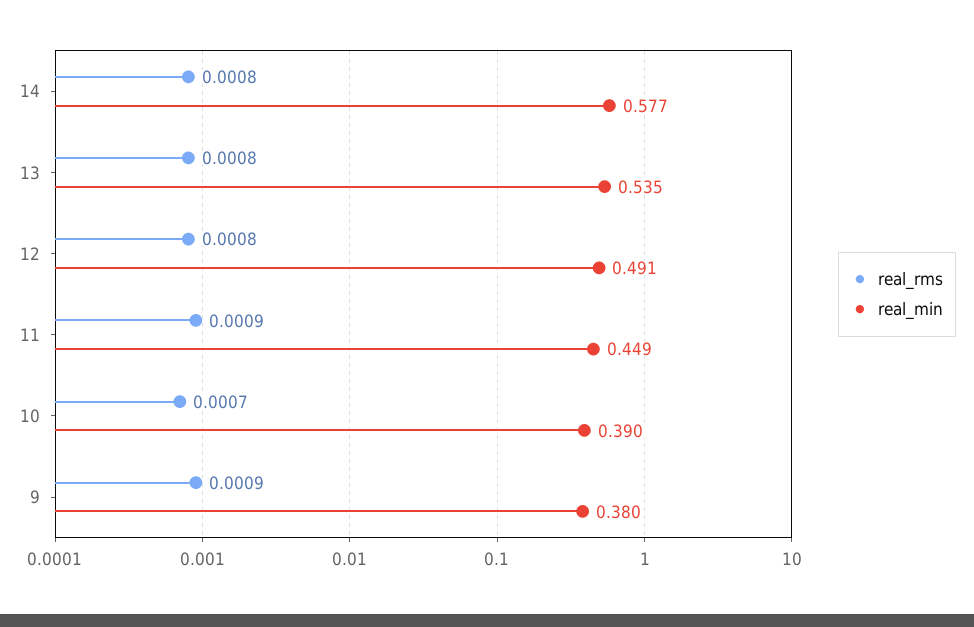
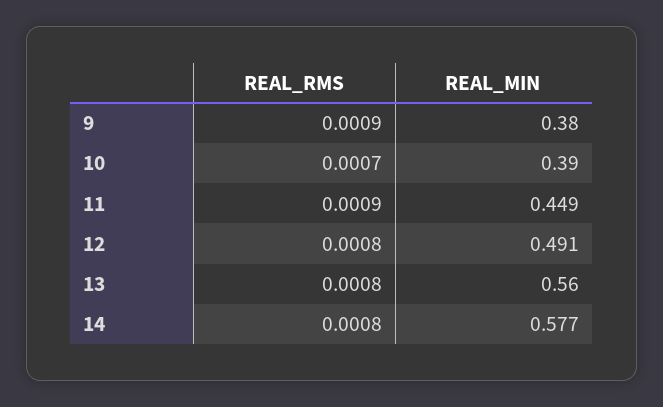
real_min, 13: 0.535 -> 0.56

